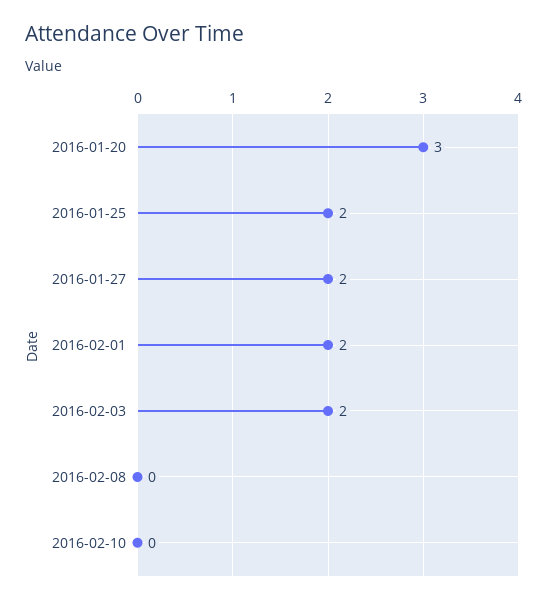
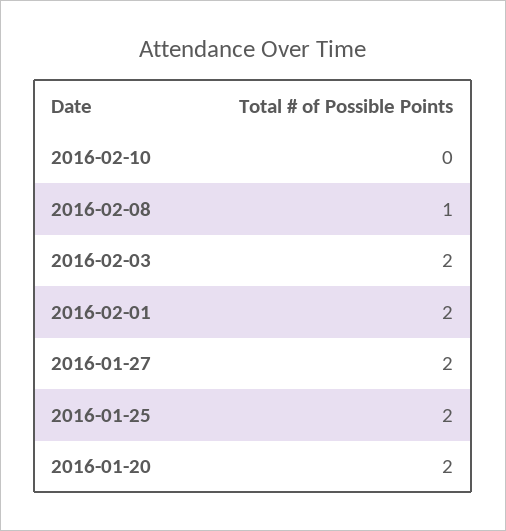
2016-01-20: 3 -> 2
2016-02-08: 0 -> 1

